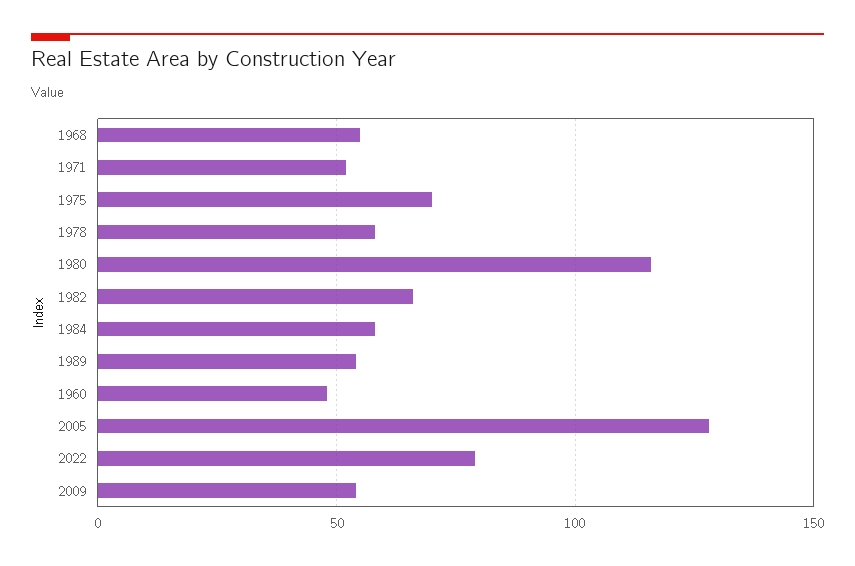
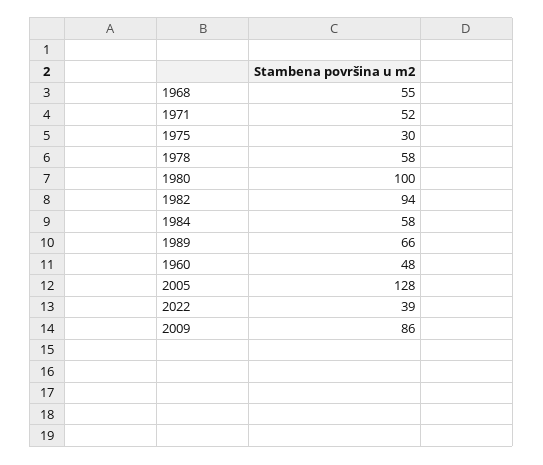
1975: 70 -> 30
1980: 115 -> 100
1982: 65 -> 94
1989: 55 -> 66
2022: 80 -> 39
2009: 55 -> 86

